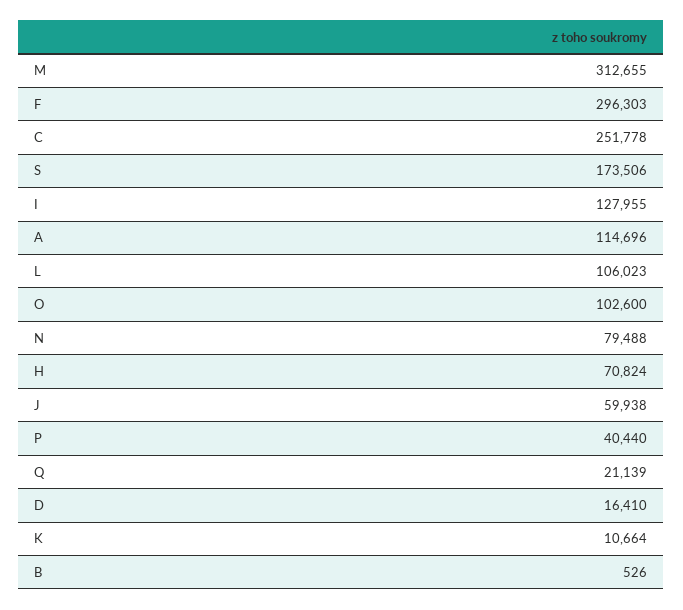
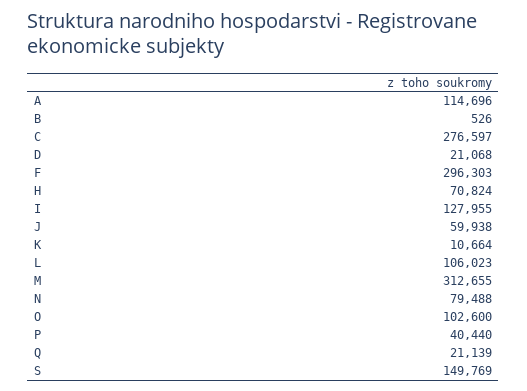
C: 251778 -> 276597
S: 173506 -> 149769
D: 16410 -> 21068

